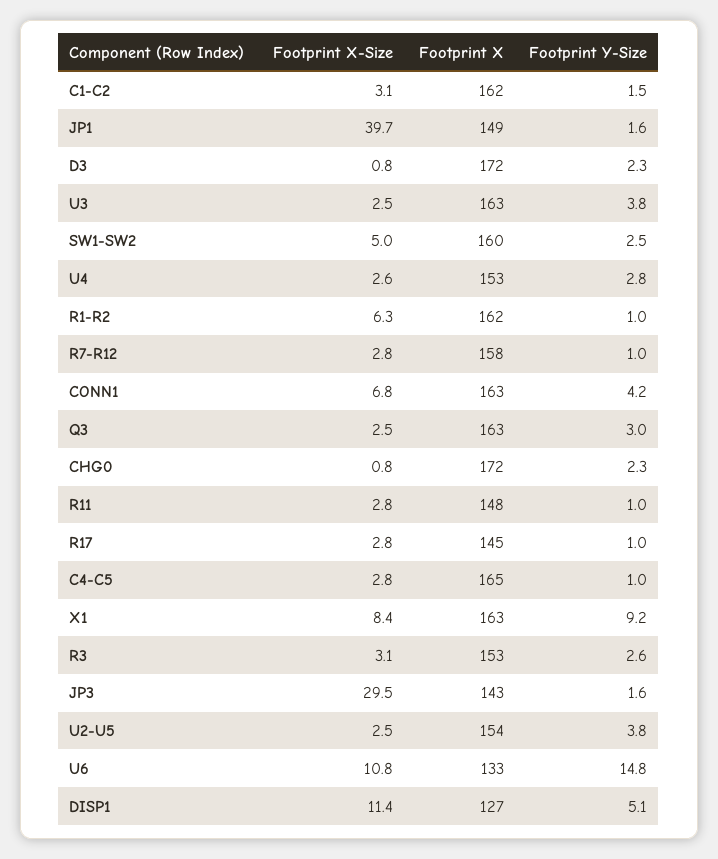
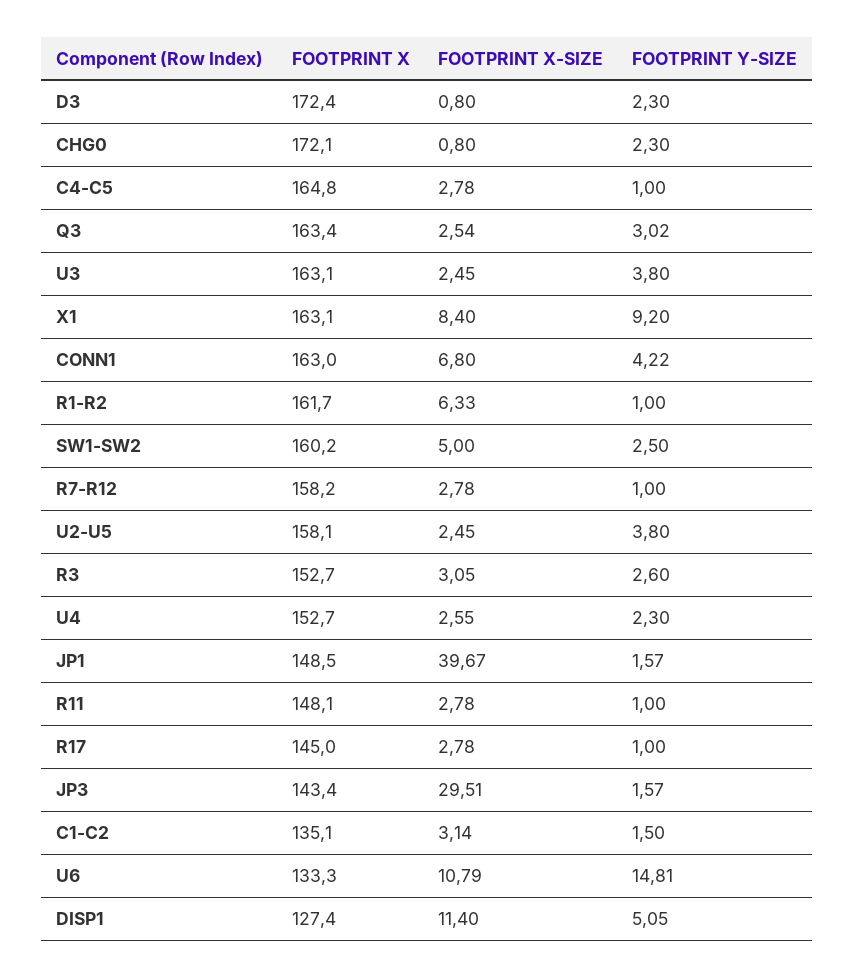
Footprint X, C1-C2: 162 -> 135.1
Footprint Y-Size, U4: 2.8 -> 2.3
Footprint X, U2-U5: 154 -> 158.1

